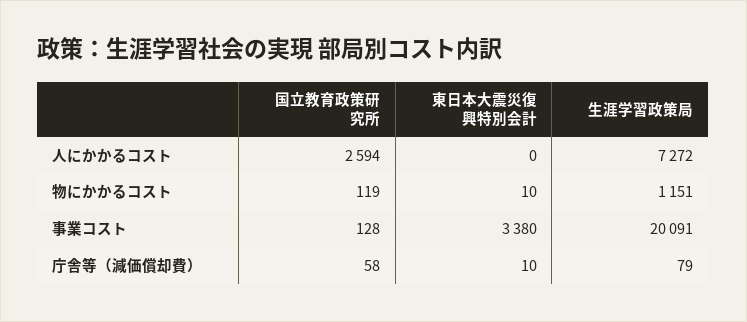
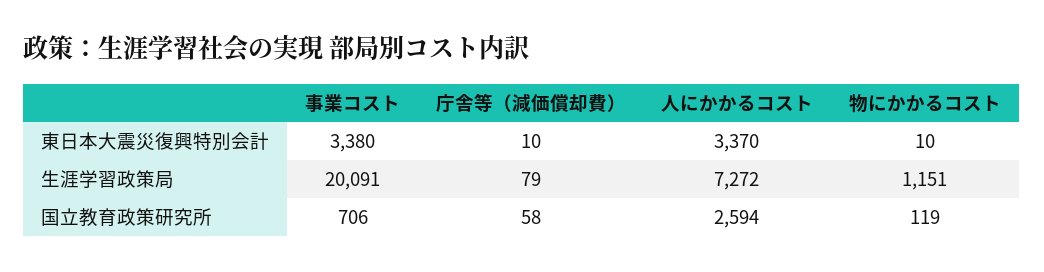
東日本大震災復興特別会計, 人にかかるコスト: 0 -> 3370
国立教育政策研究所, 事業コスト: 128 -> 706

